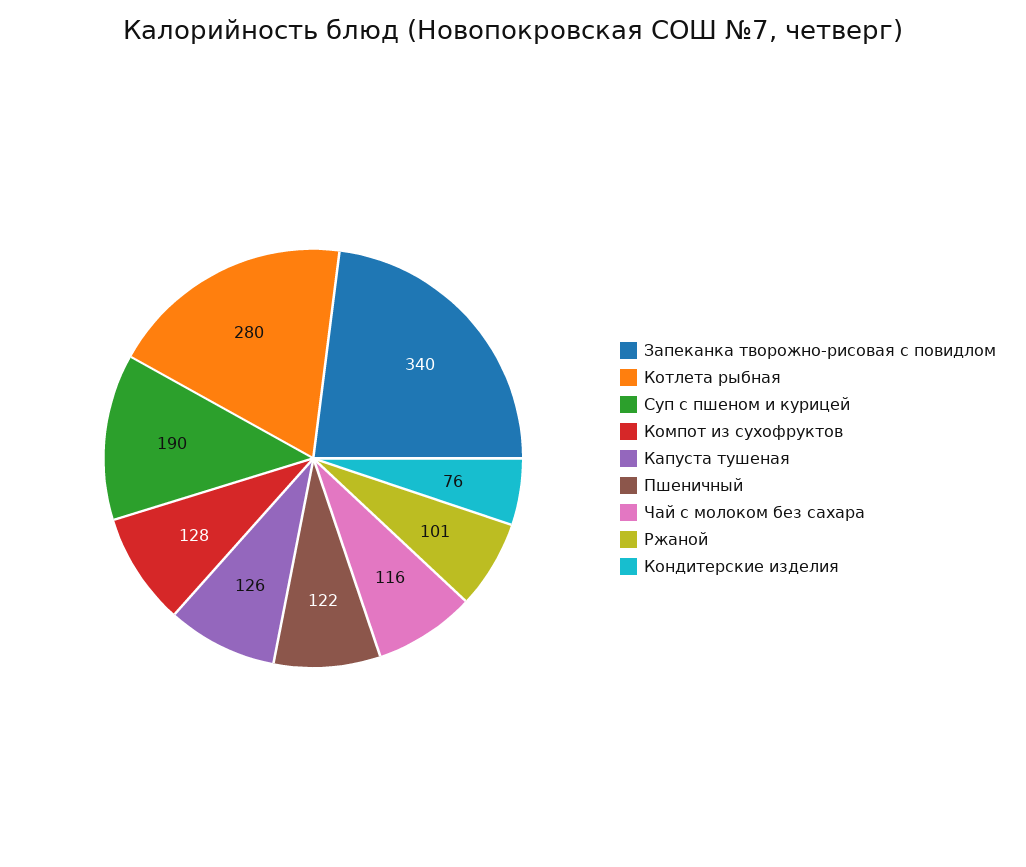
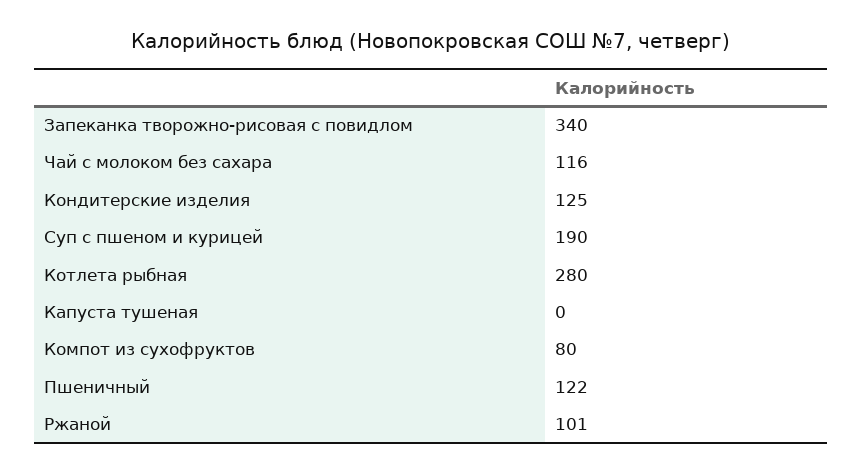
Компот из сухофруктов: 128 -> 80
Капуста тушеная: 126 -> 0
Кондитерские изделия: 76 -> 125

